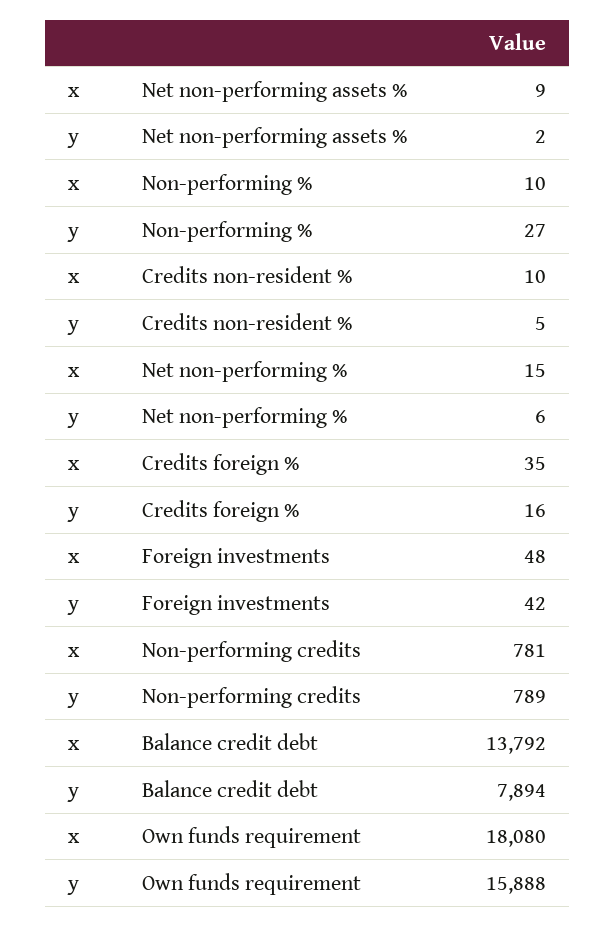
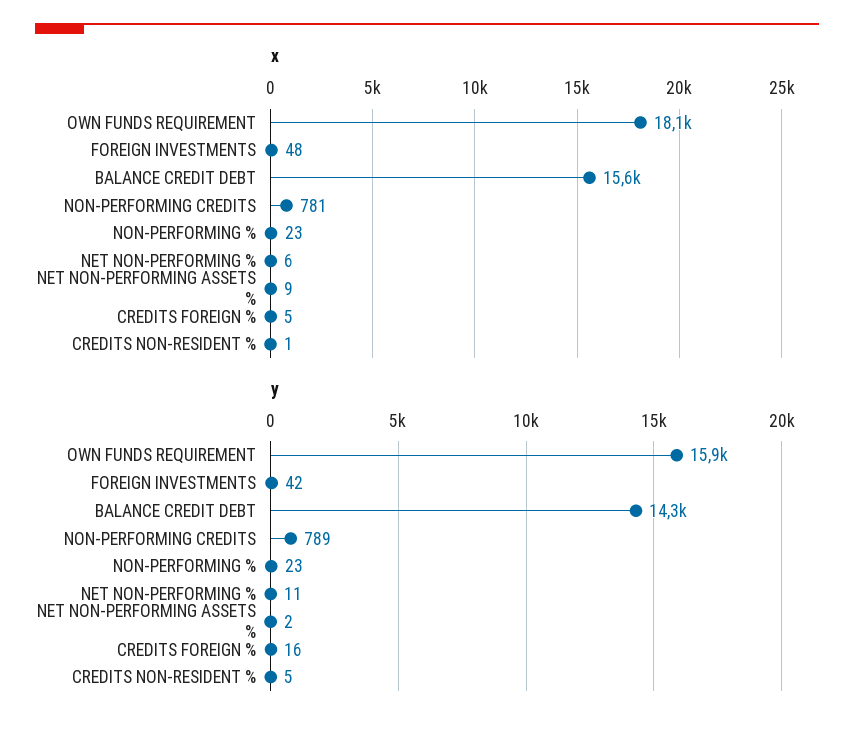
x, Non-performing %: 10 -> 23
y, Non-performing %: 27 -> 23
x, Credits non-resident %: 10 -> 1
x, Net non-performing %: 15 -> 6
y, Net non-performing %: 6 -> 11
x, Credits foreign %: 35 -> 5
x, Balance credit debt: 13792 -> 15600
y, Balance credit debt: 7894 -> 14300

